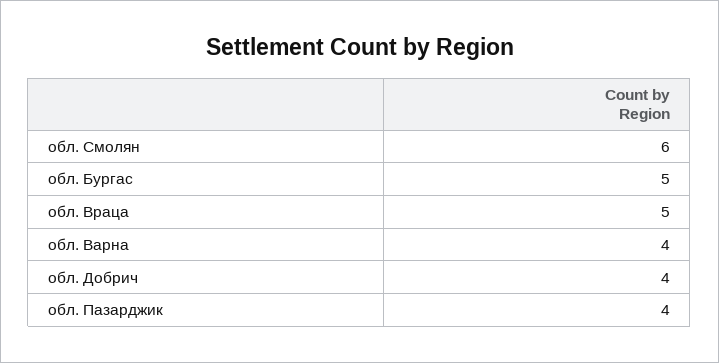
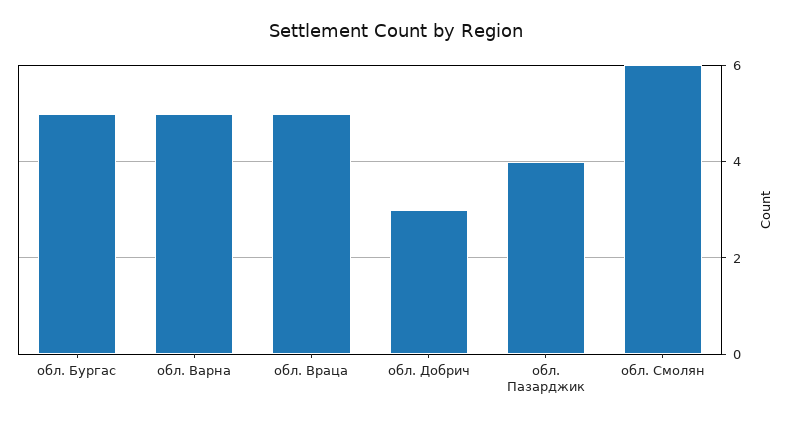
обл. Варна: 4 -> 5
обл. Добрич: 4 -> 3

